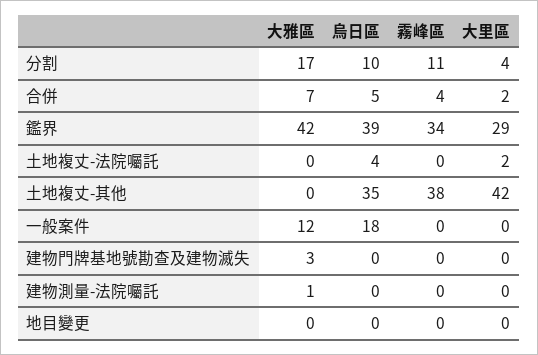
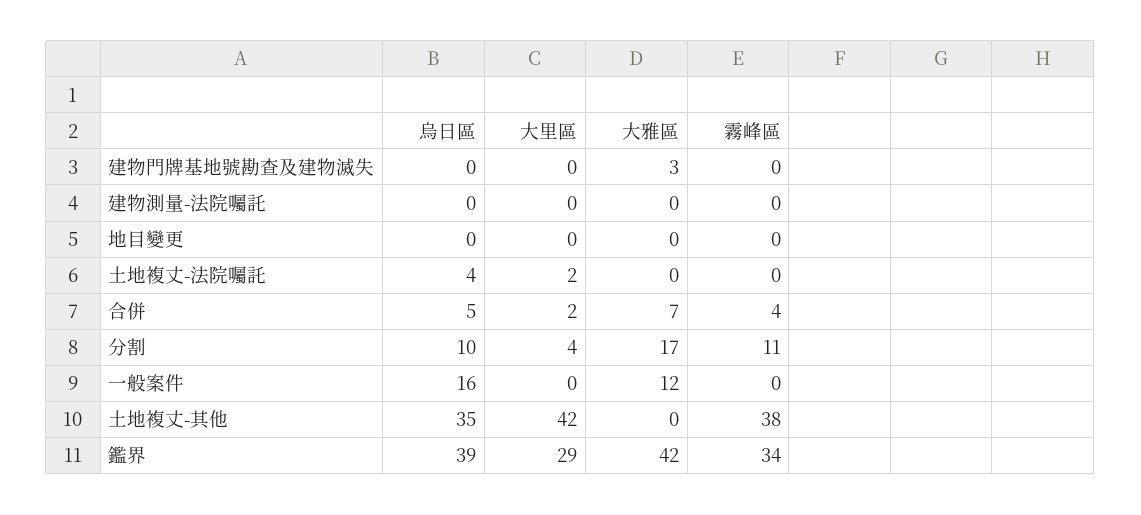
烏日區, 一般案件: 18 -> 16
大雅區, 建物測量-法院囑託: 1 -> 0

